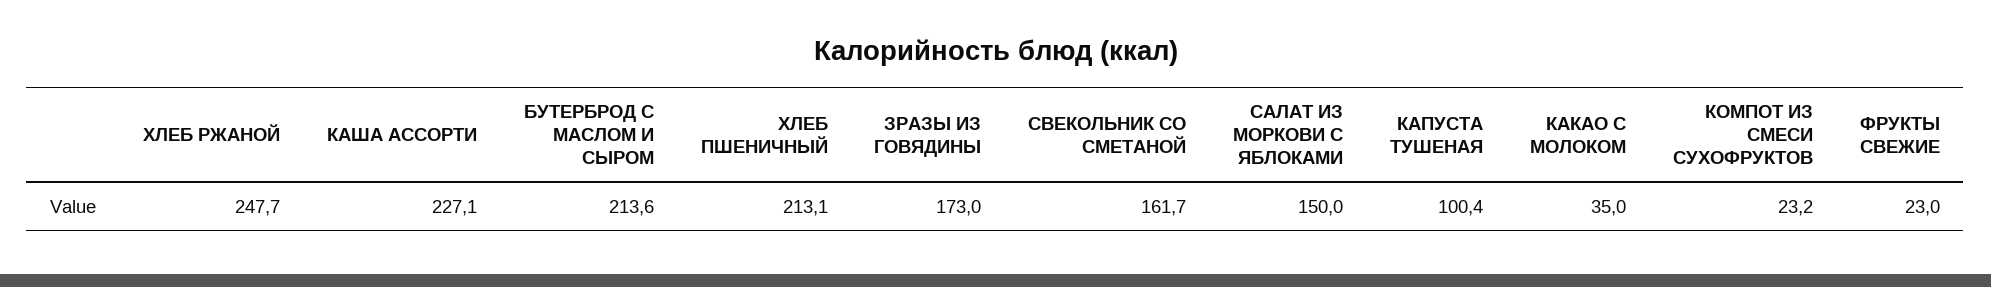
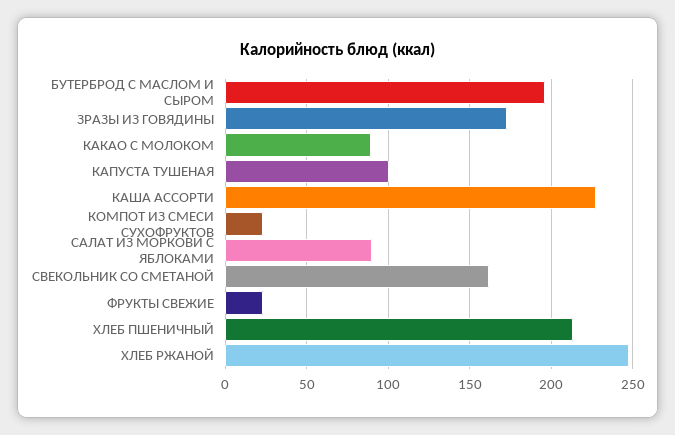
БУТЕРБРОД С МАСЛОМ И СЫРОМ: 213.6 -> 195
САЛАТ ИЗ МОРКОВИ С ЯБЛОКАМИ: 150 -> 90
КАКАО С МОЛОКОМ: 35 -> 90

